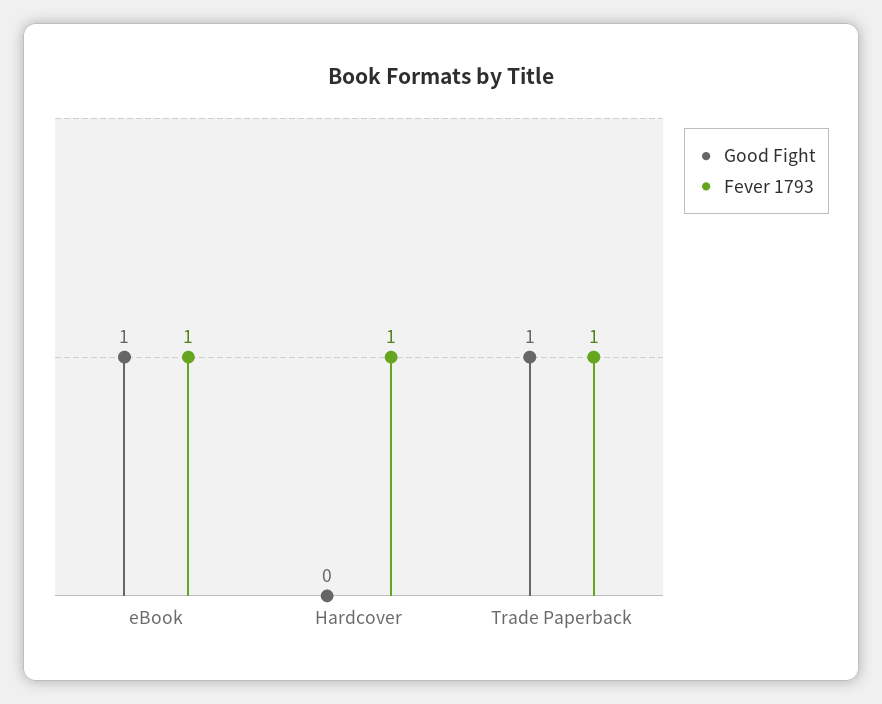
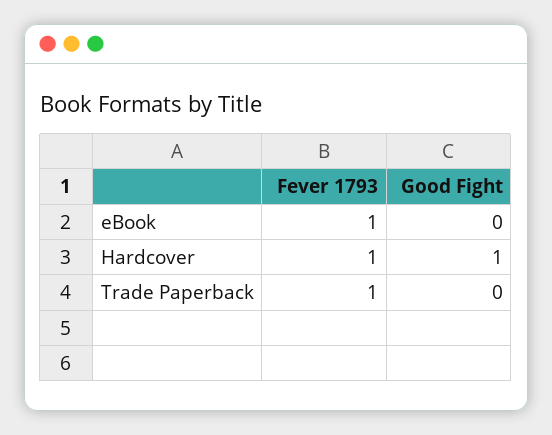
Good Fight, eBook: 1 -> 0
Good Fight, Hardcover: 0 -> 1
Good Fight, Trade Paperback: 1 -> 0

